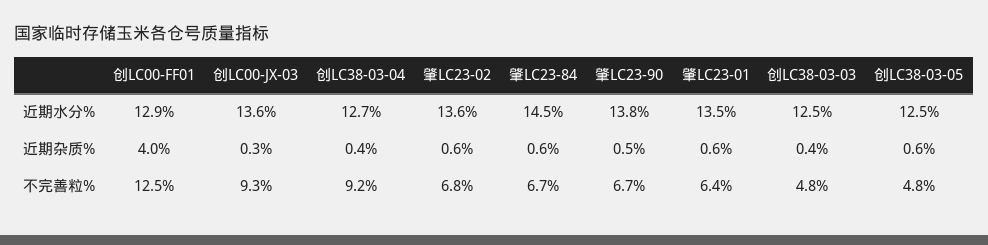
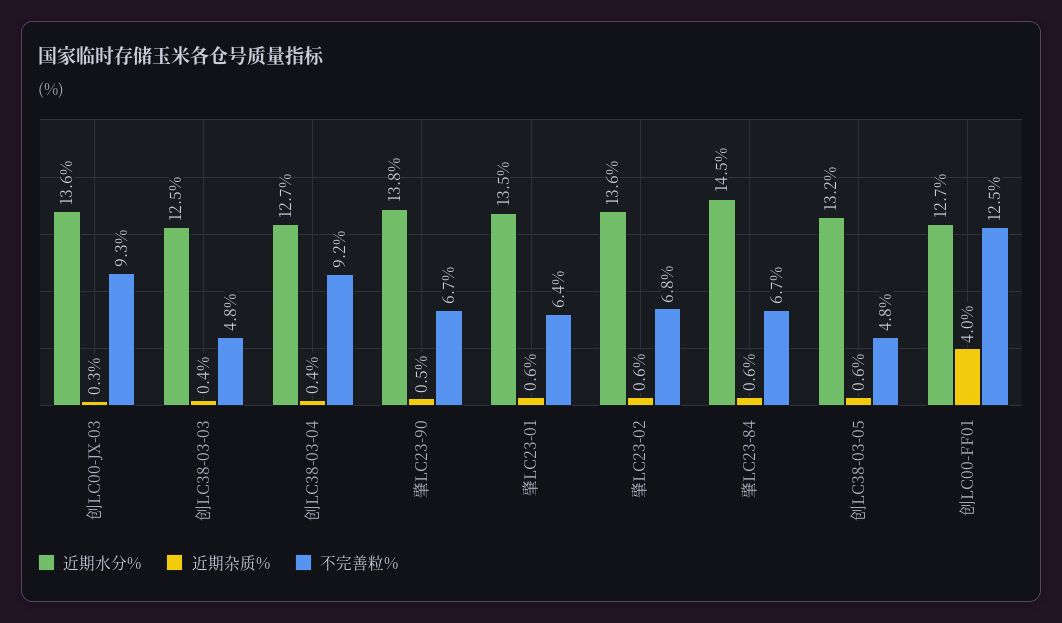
近期水分%, 创LC00-FF01: 12.9 -> 12.7
近期水分%, 创LC38-03-05: 12.5 -> 13.2

